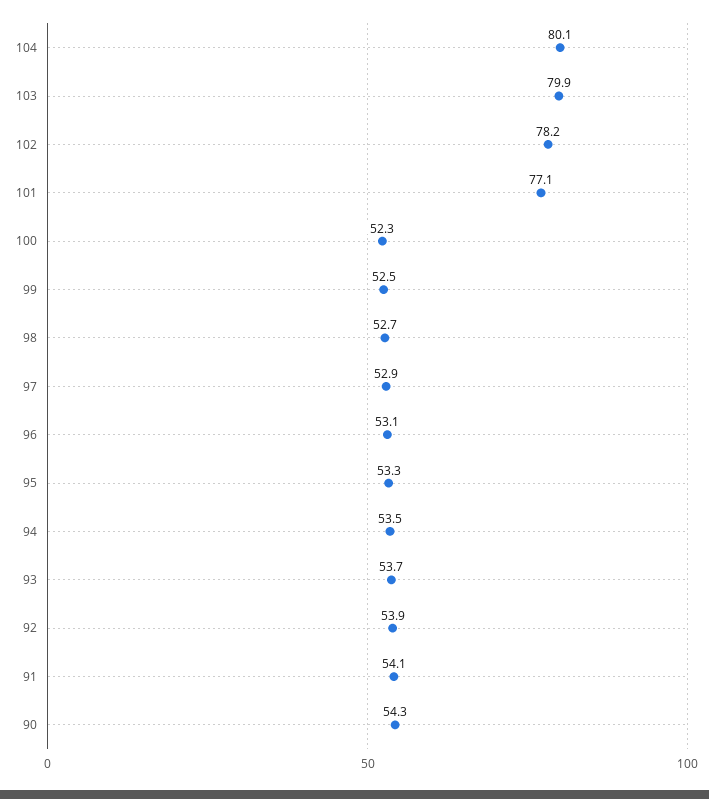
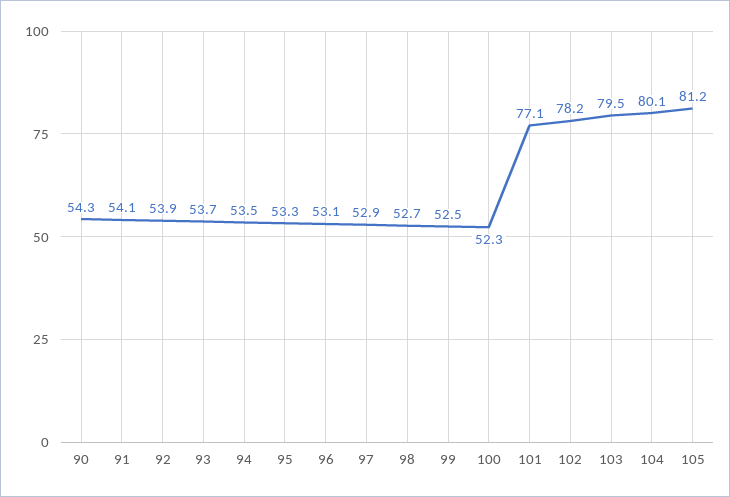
103: 79.9 -> 79.5
105: none -> 81.2

